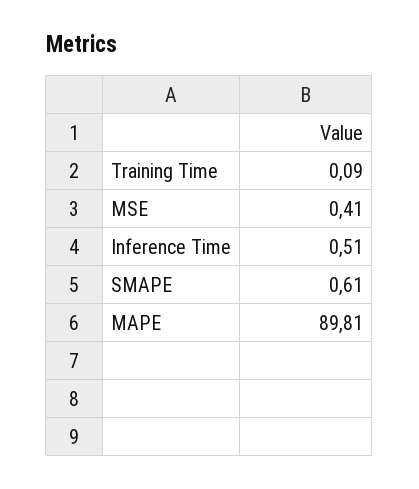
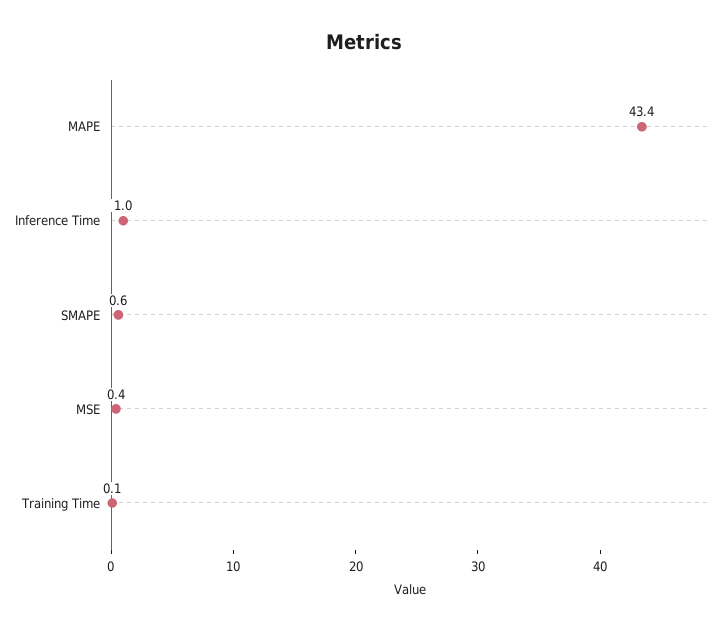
Inference Time: 0.51 -> 1
MAPE: 89.81 -> 43.4

